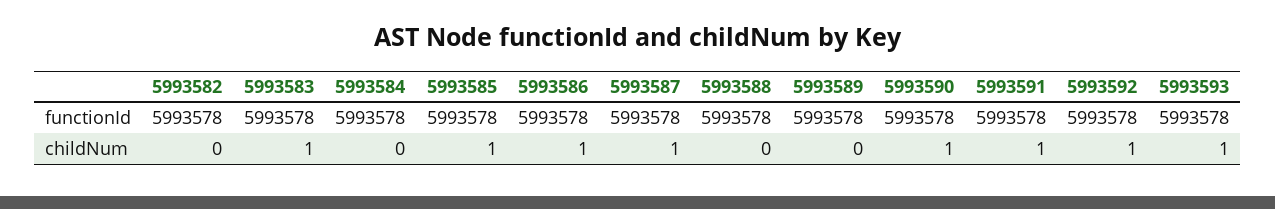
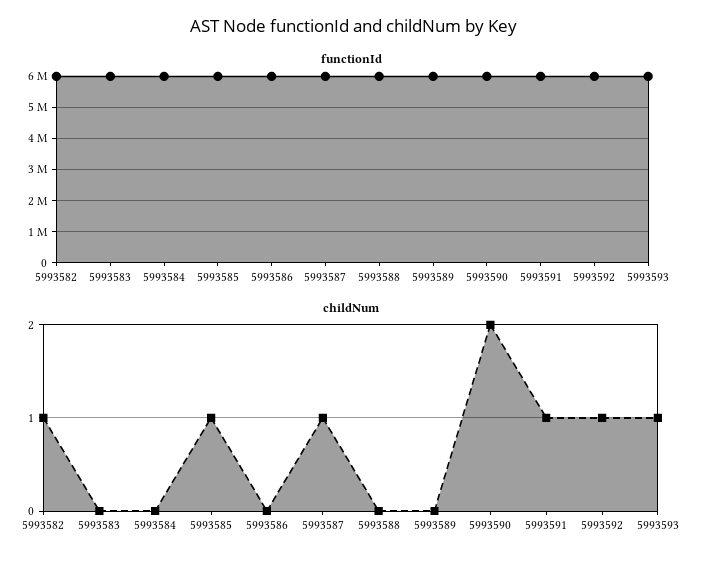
childNum, 5993582: 0 -> 1
childNum, 5993583: 1 -> 0
childNum, 5993586: 1 -> 0
childNum, 5993590: 1 -> 2

